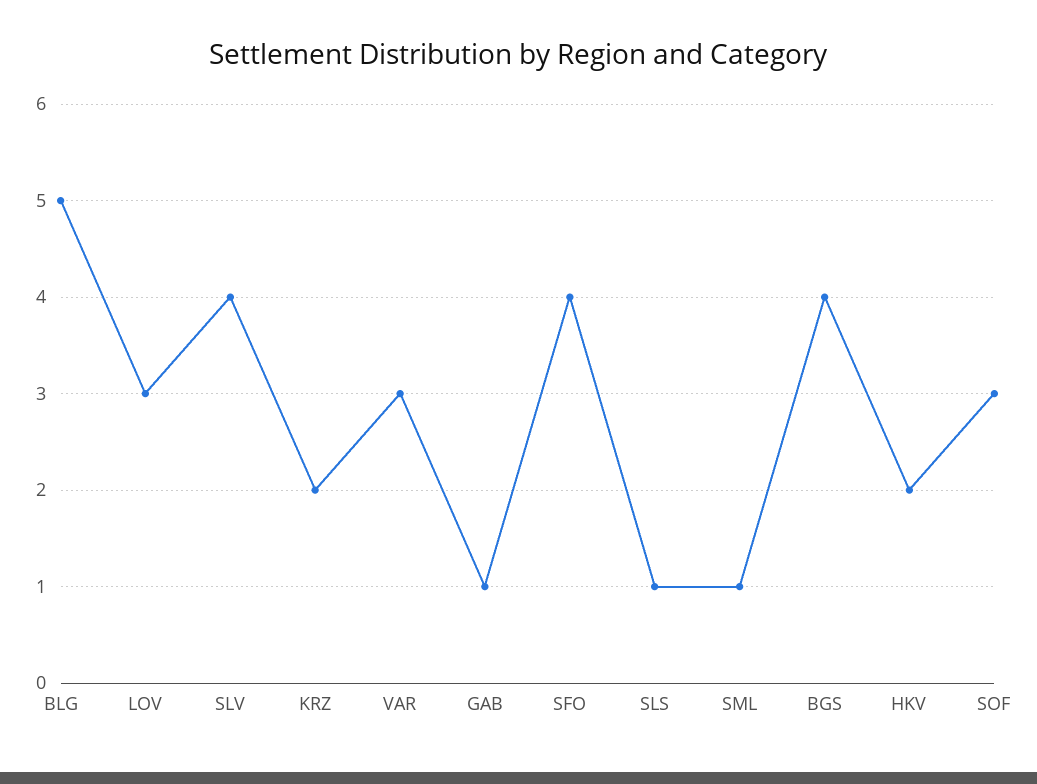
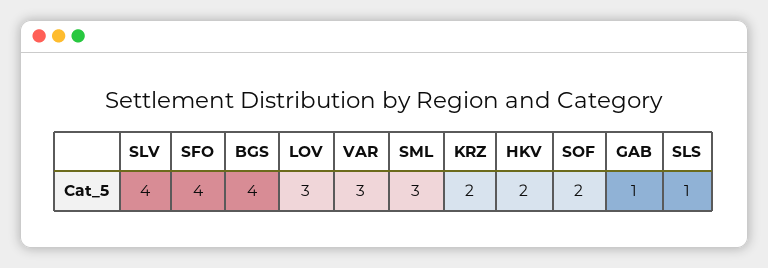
BLG: 5 -> none
SML: 1 -> 3
SOF: 3 -> 2

